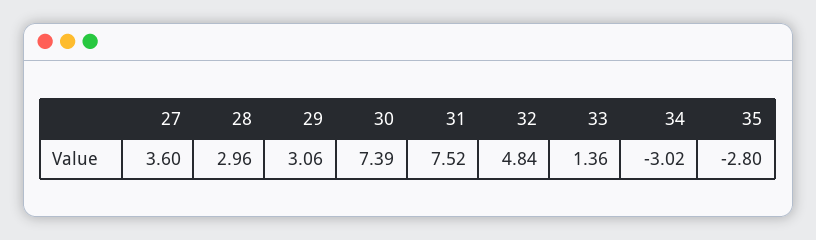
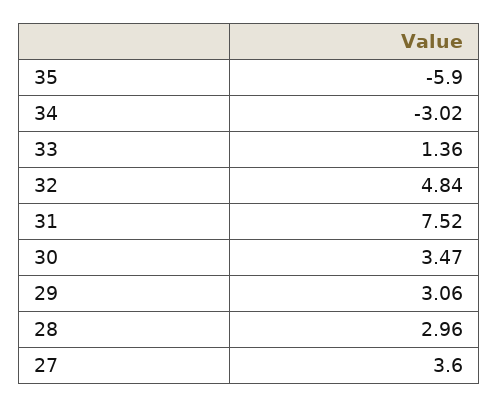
30: 7.39 -> 3.47
35: -2.8 -> -5.9

